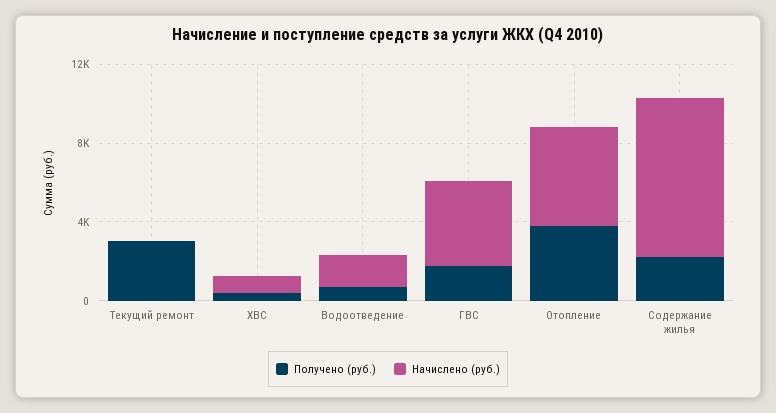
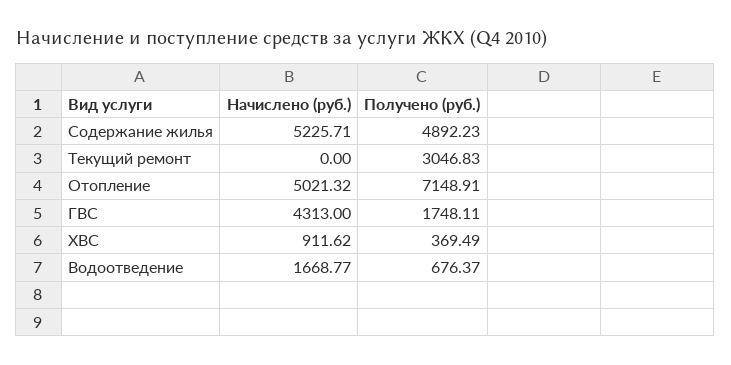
Получено (руб.), Отопление: 4000 -> 7148.91
Получено (руб.), Содержание жилья: 2000 -> 4892.23
Начислено (руб.), Содержание жилья: 8000 -> 5225.71

